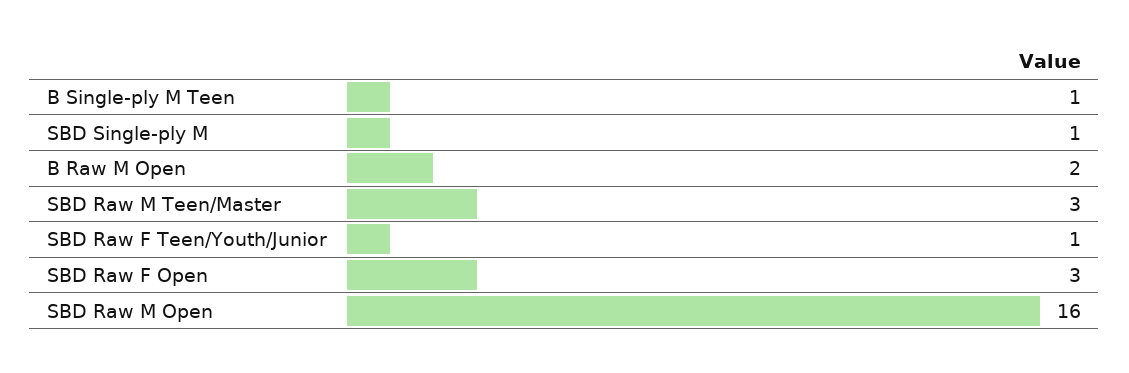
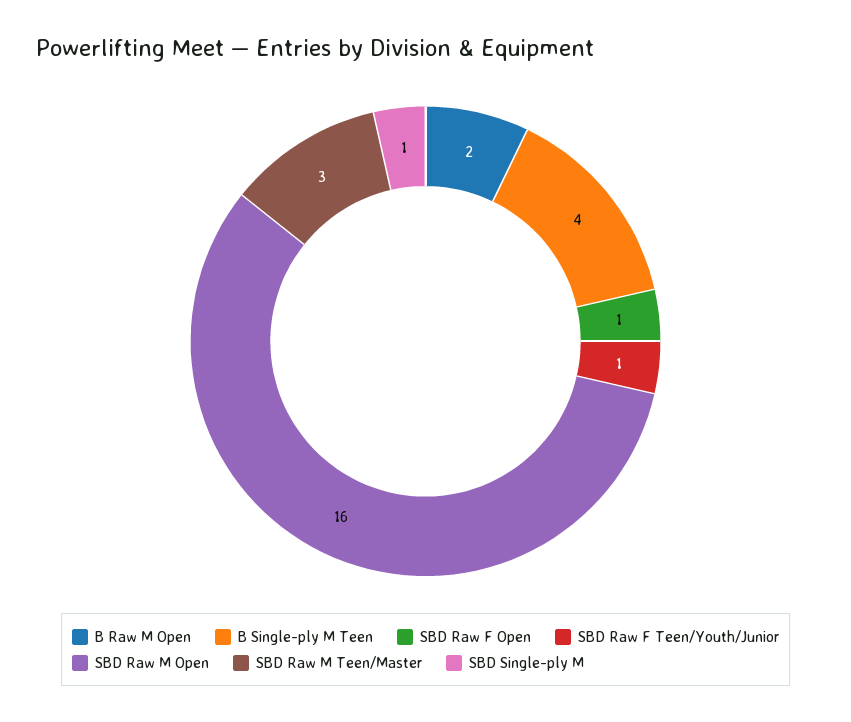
B Single-ply M Teen: 1 -> 4
SBD Raw F Open: 3 -> 1

